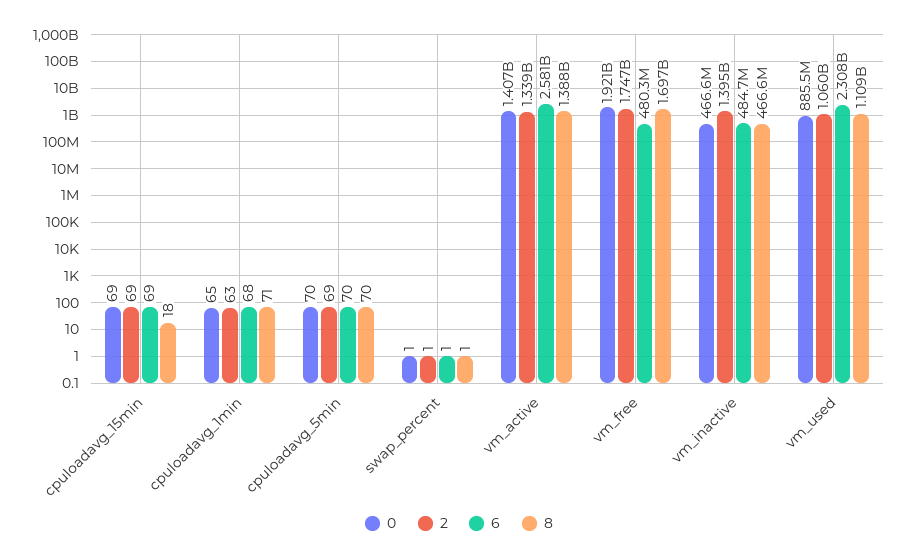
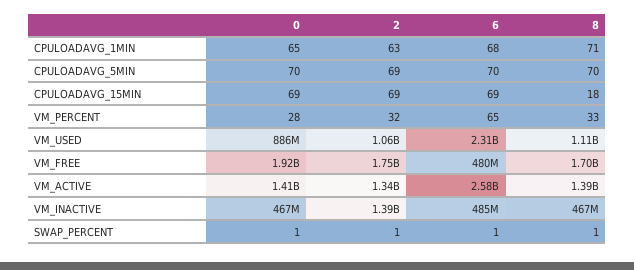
0, VM_PERCENT: none -> 28
2, VM_PERCENT: none -> 32
6, VM_PERCENT: none -> 65
8, VM_PERCENT: none -> 33

